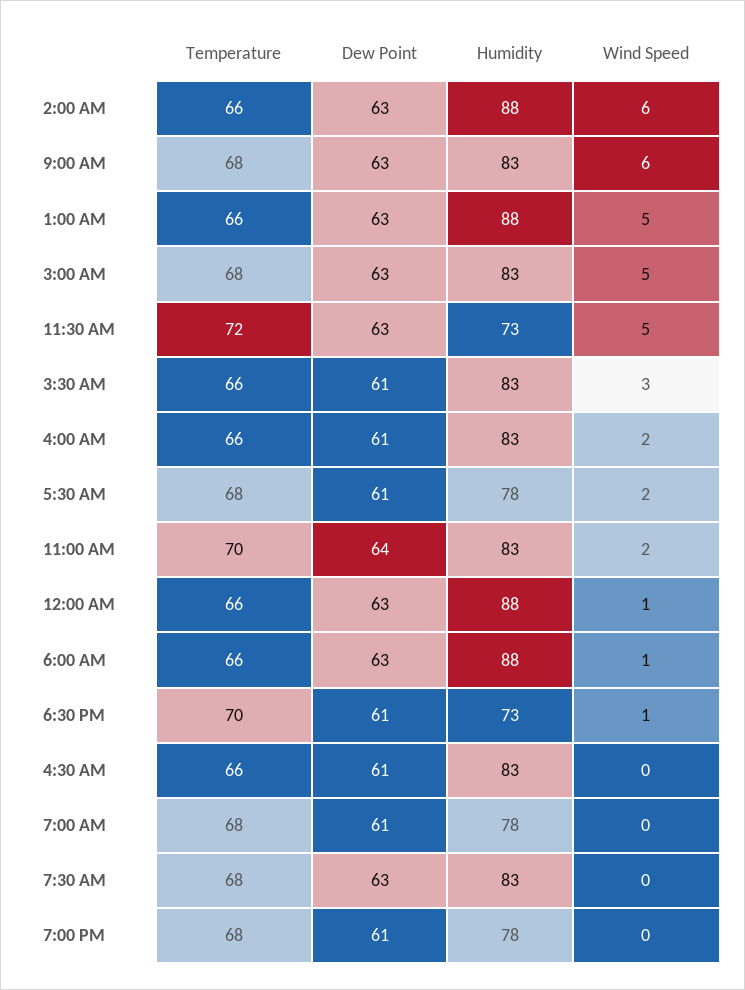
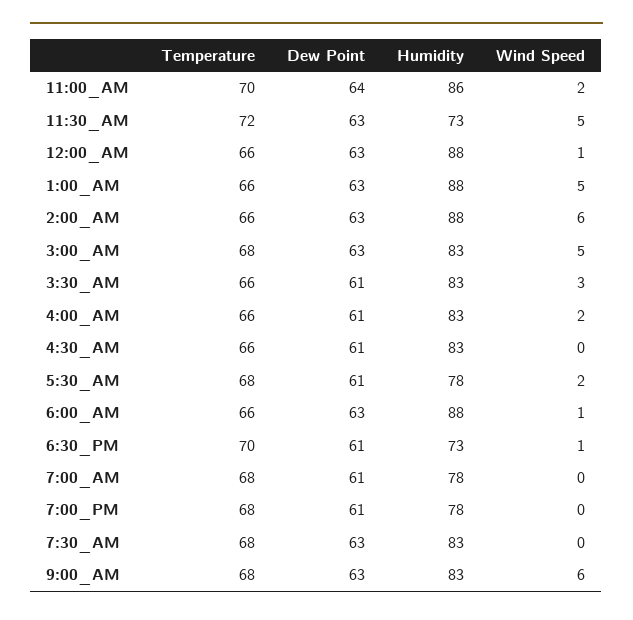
Humidity, 11:00 AM: 83 -> 86

